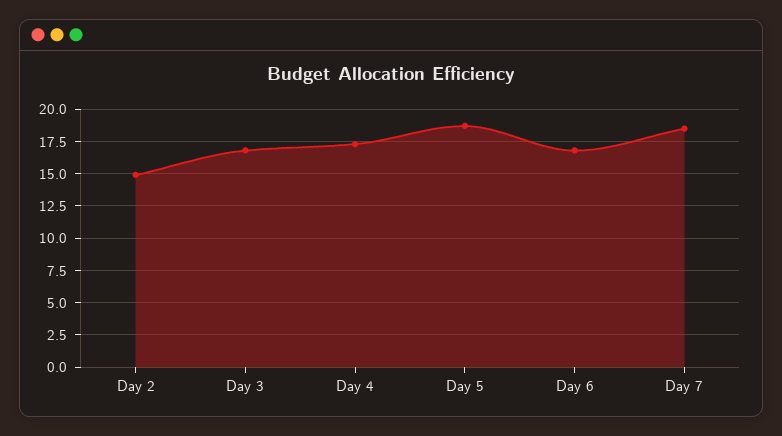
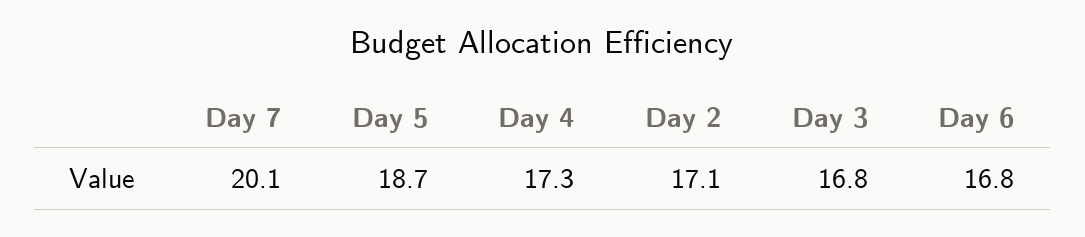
Day 2: 15 -> 17.1
Day 7: 18.5 -> 20.1

